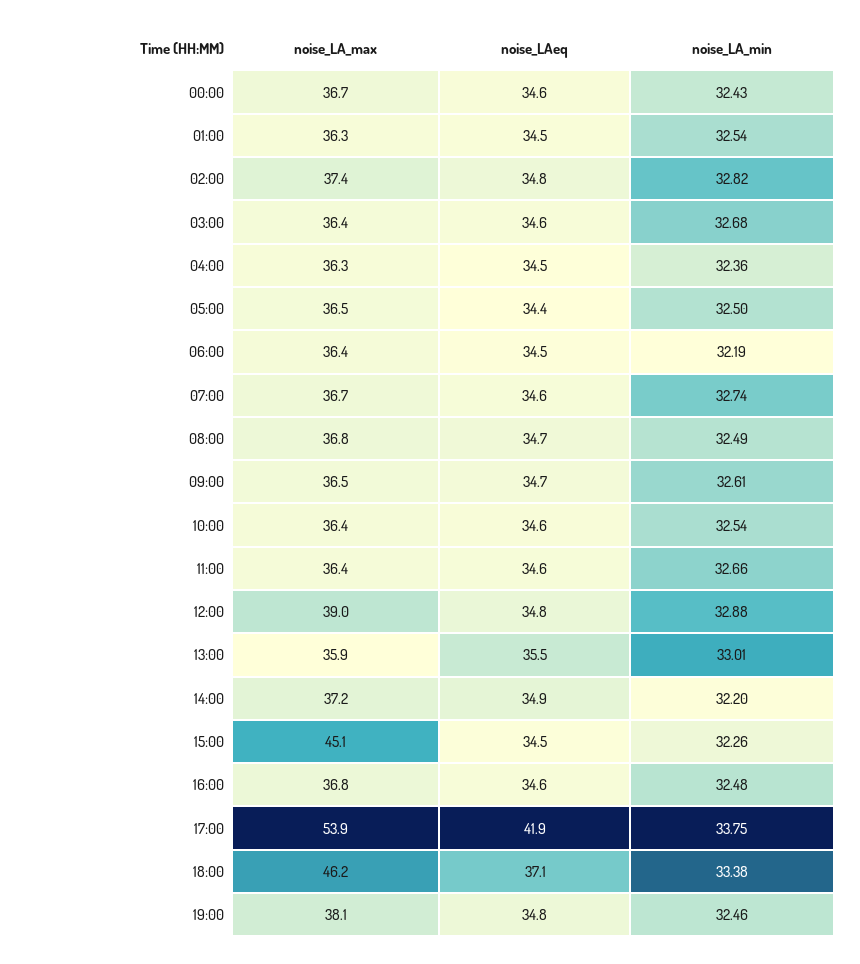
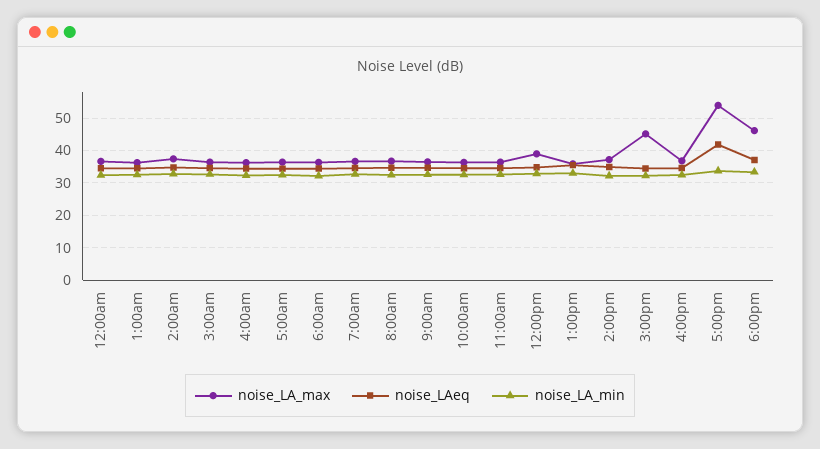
noise_LA_max, 19:00: 38.1 -> none
noise_LAeq, 19:00: 34.8 -> none
noise_LA_min, 19:00: 32.46 -> none

